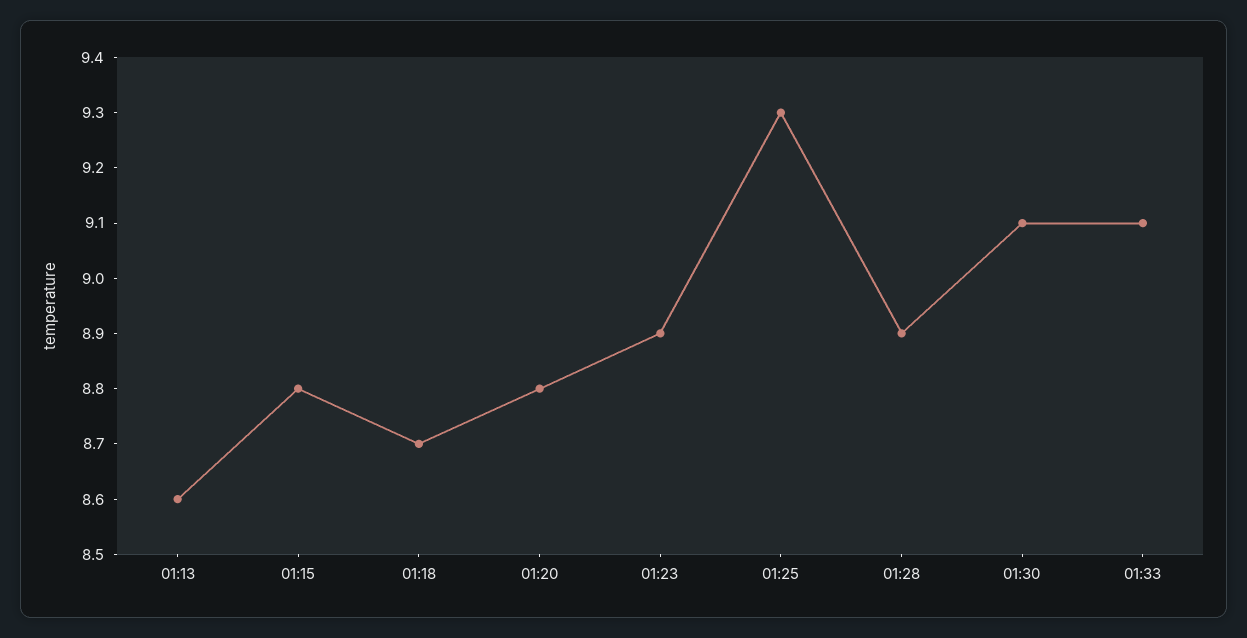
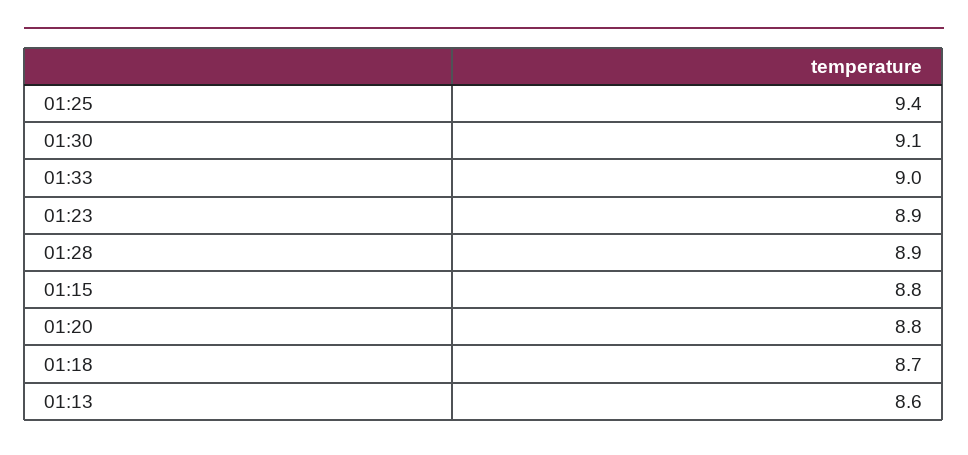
01:25: 9.3 -> 9.4
01:33: 9.1 -> 9

